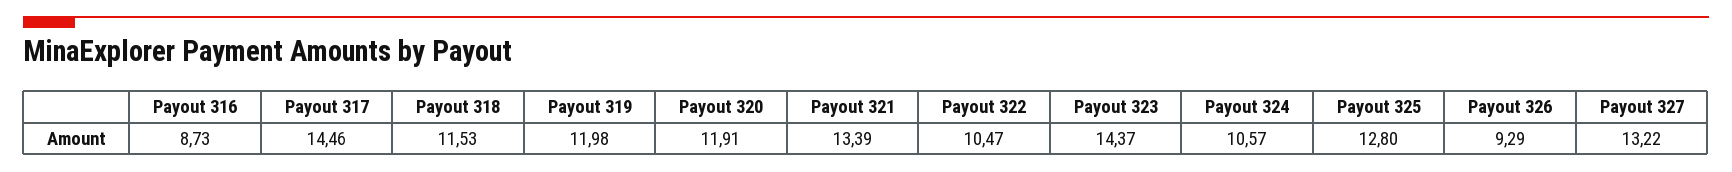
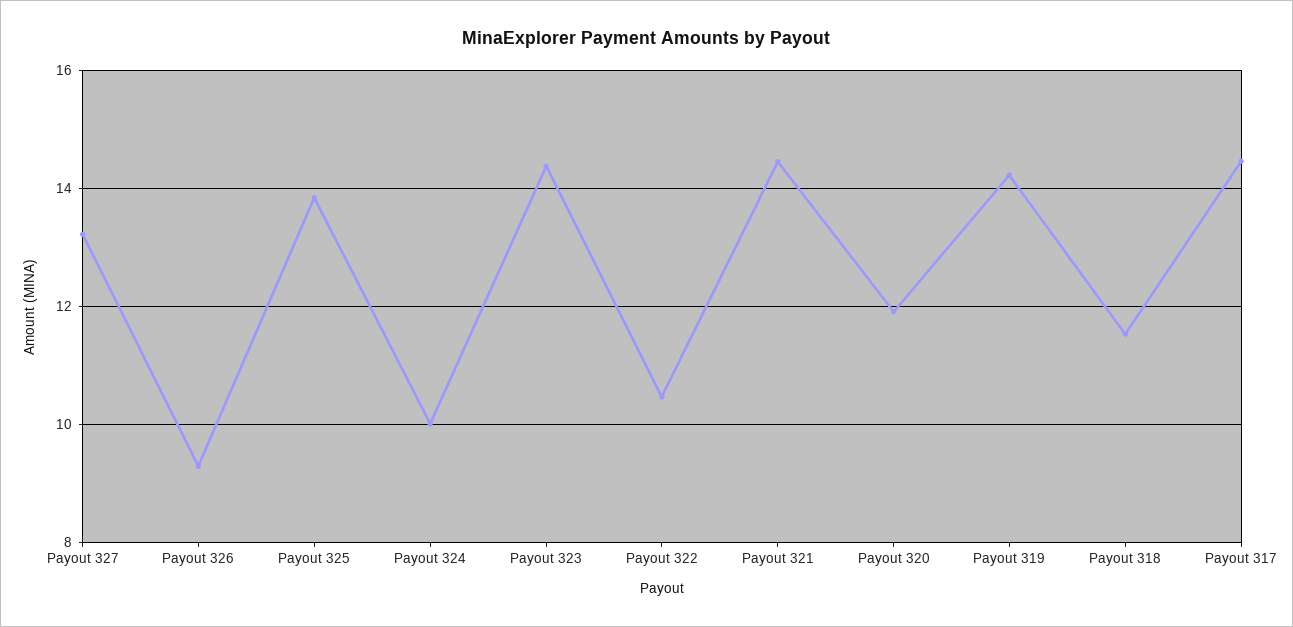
Payout 316: 8.73 -> none
Payout 319: 11.98 -> 14.2
Payout 321: 13.39 -> 14.4
Payout 324: 10.57 -> 10
Payout 325: 12.8 -> 13.8

